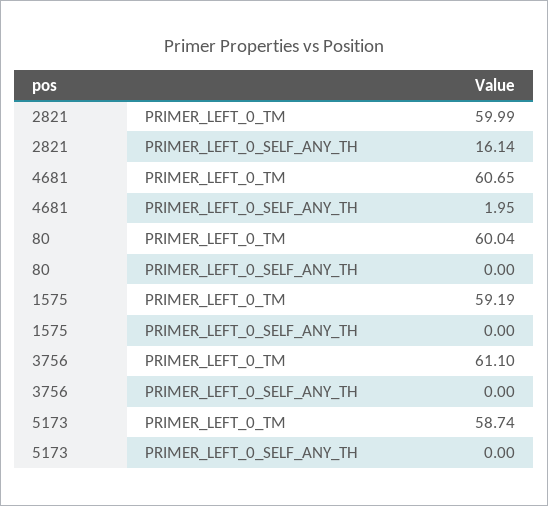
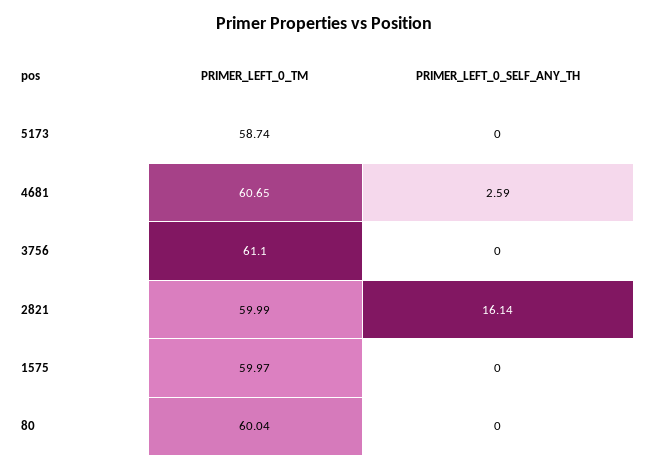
4681, PRIMER_LEFT_0_SELF_ANY_TH: 1.95 -> 2.59
1575, PRIMER_LEFT_0_TM: 59.19 -> 59.97

